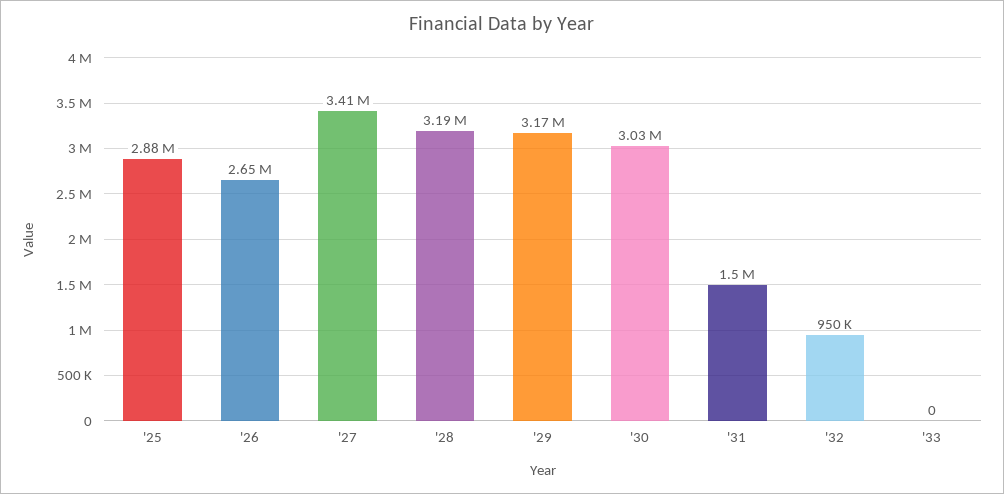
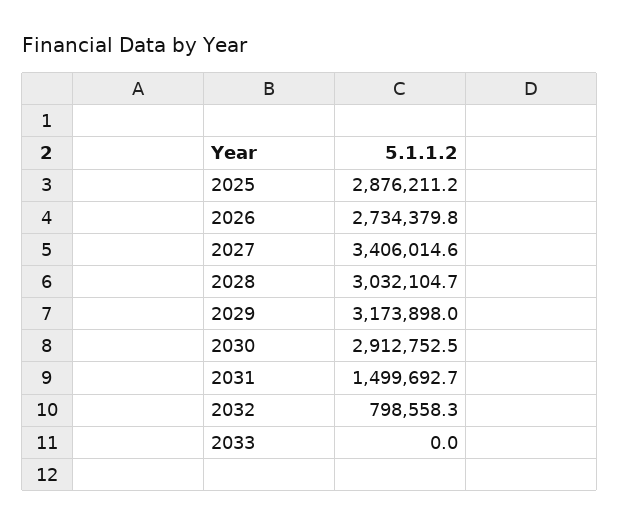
'26: 2650000 -> 2734379.8
'28: 3190000 -> 3032104.7
'30: 3030000 -> 2912752.5
'32: 950000 -> 798558.3

